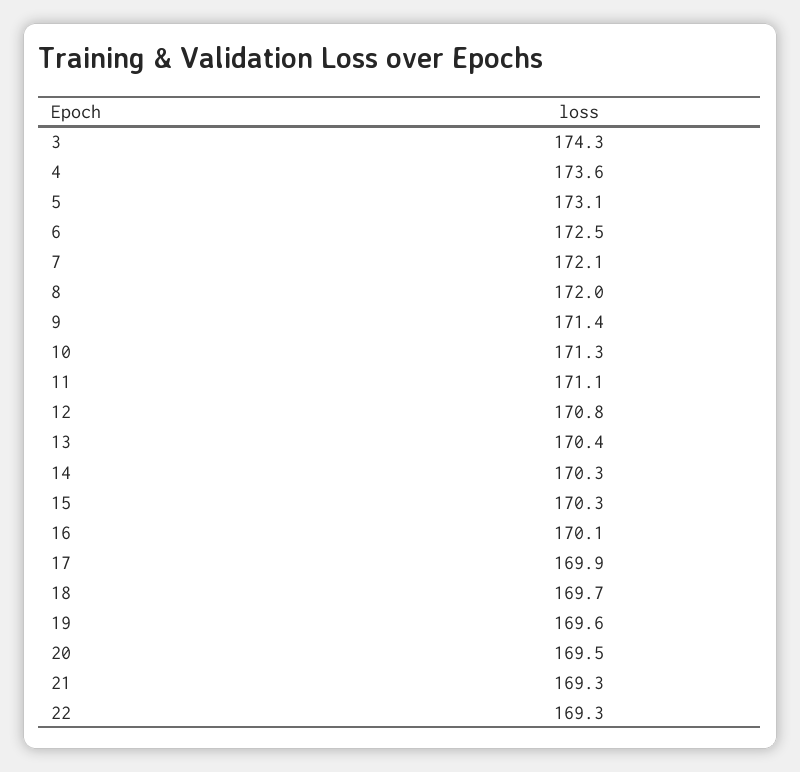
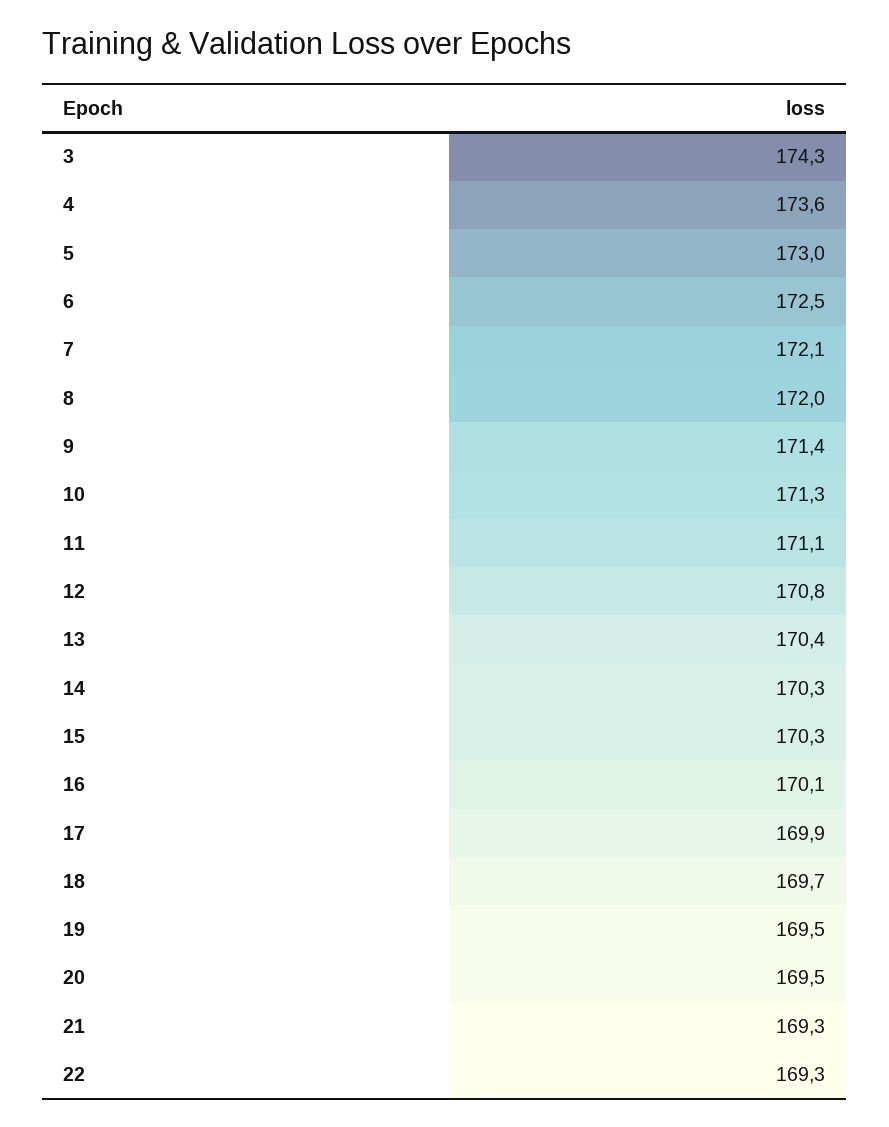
5: 173.1 -> 173
19: 169.6 -> 169.5

